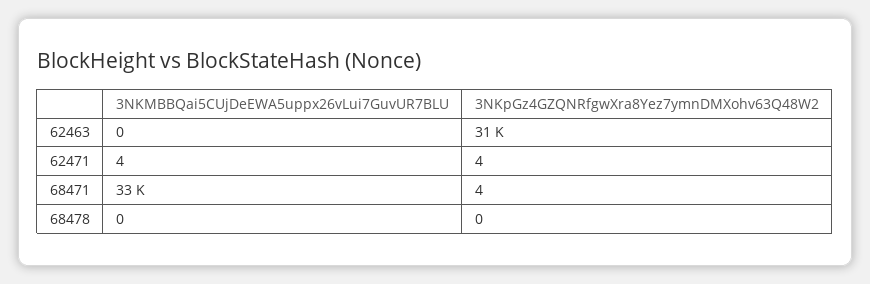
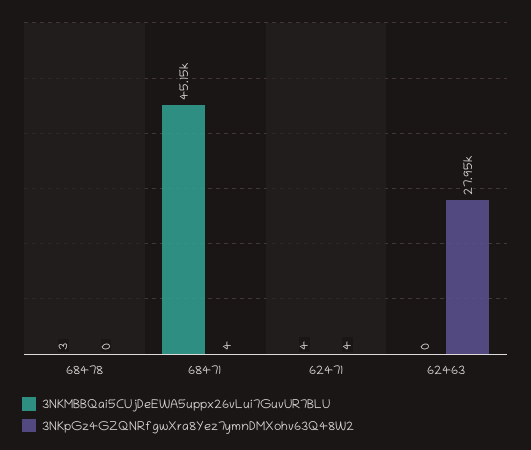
3NKpGz4GZQNRfgwXra8Yez7ymnDMXohv63Q48W2, 62463: 31000 -> 27950
3NKMBBQai5CUjDeEWA5uppx26vLui7GuvUR7BLU, 68471: 33000 -> 45150
3NKMBBQai5CUjDeEWA5uppx26vLui7GuvUR7BLU, 68478: 0 -> 3

